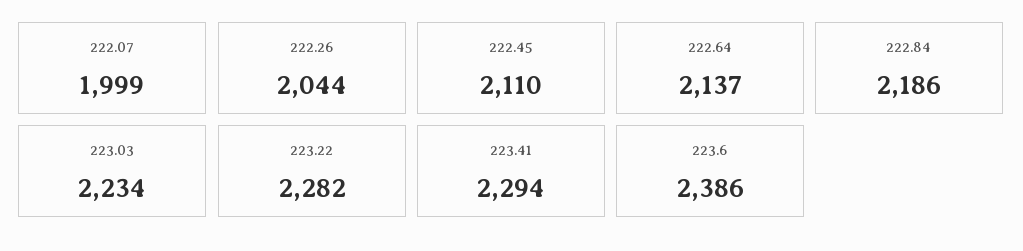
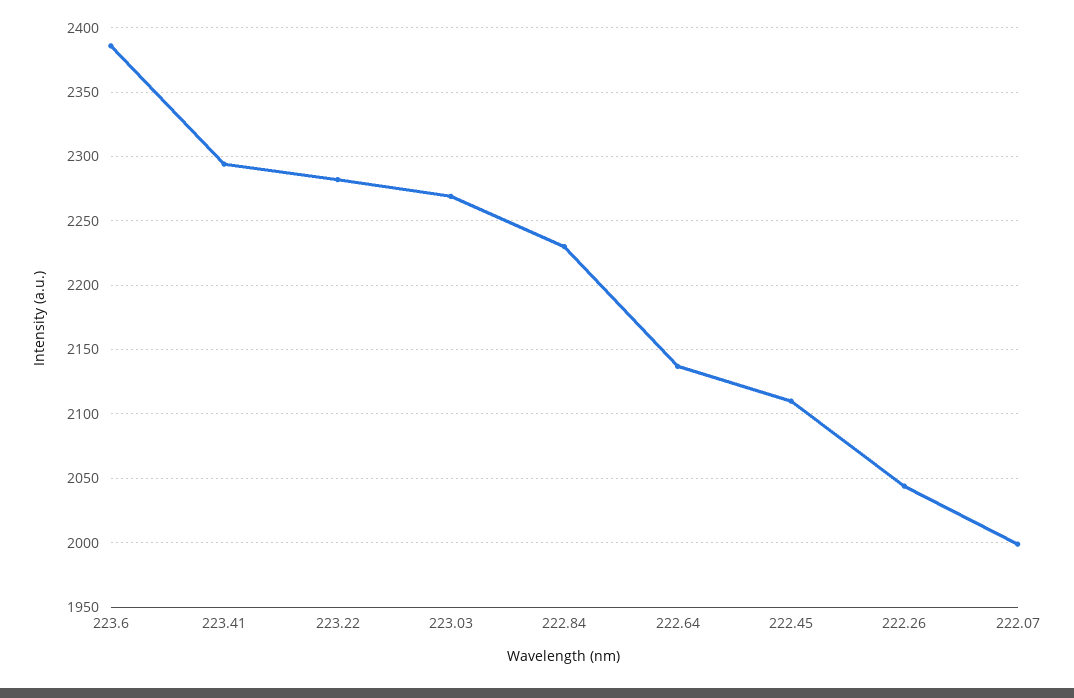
222.84: 2186 -> 2230
223.03: 2234 -> 2270

